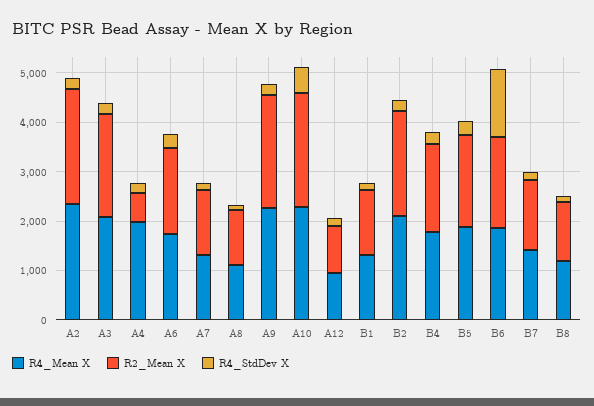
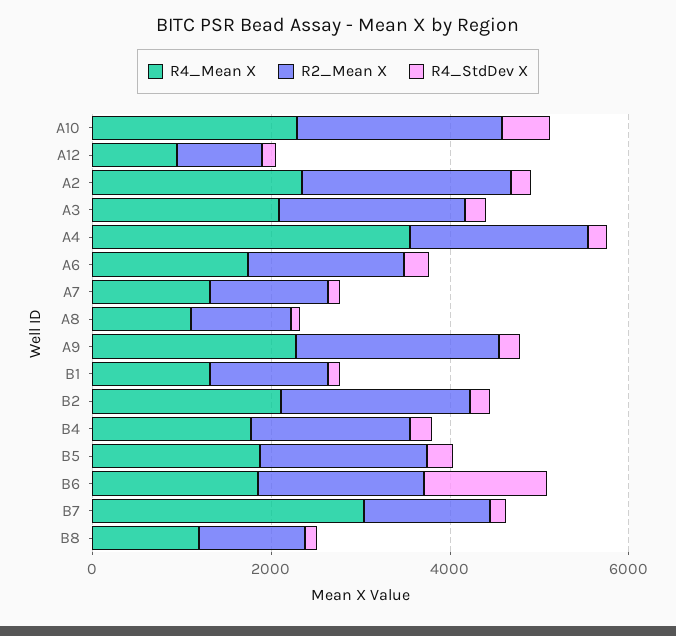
R4_Mean X, A4: 2000 -> 3500
R2_Mean X, A4: 600 -> 2000
R4_Mean X, B7: 1400 -> 3000

